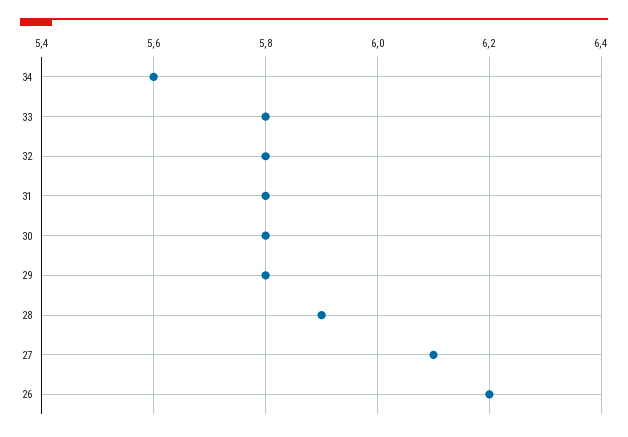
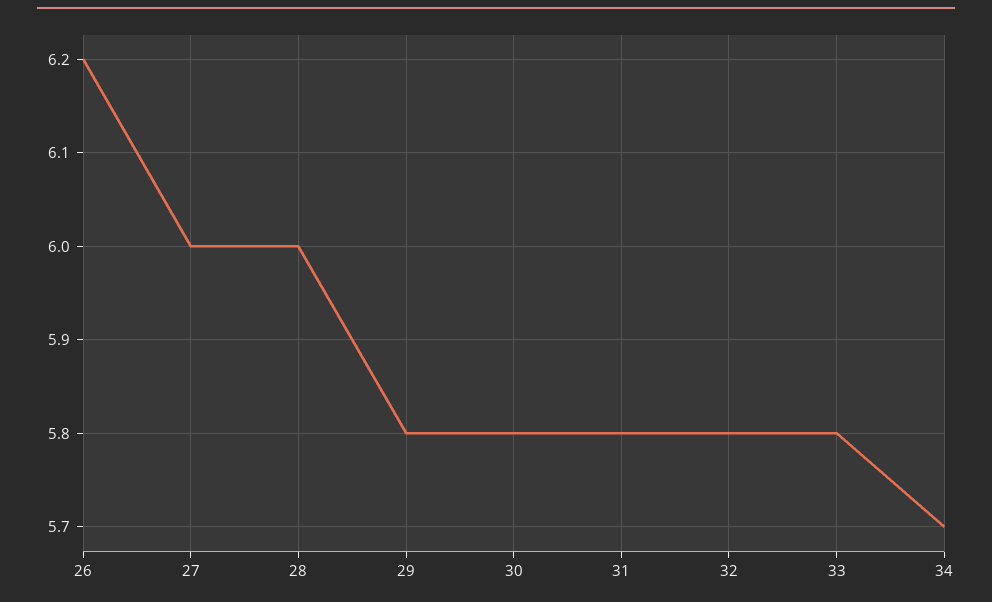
34: 5.6 -> 5.7
28: 5.9 -> 6
27: 6.1 -> 6

